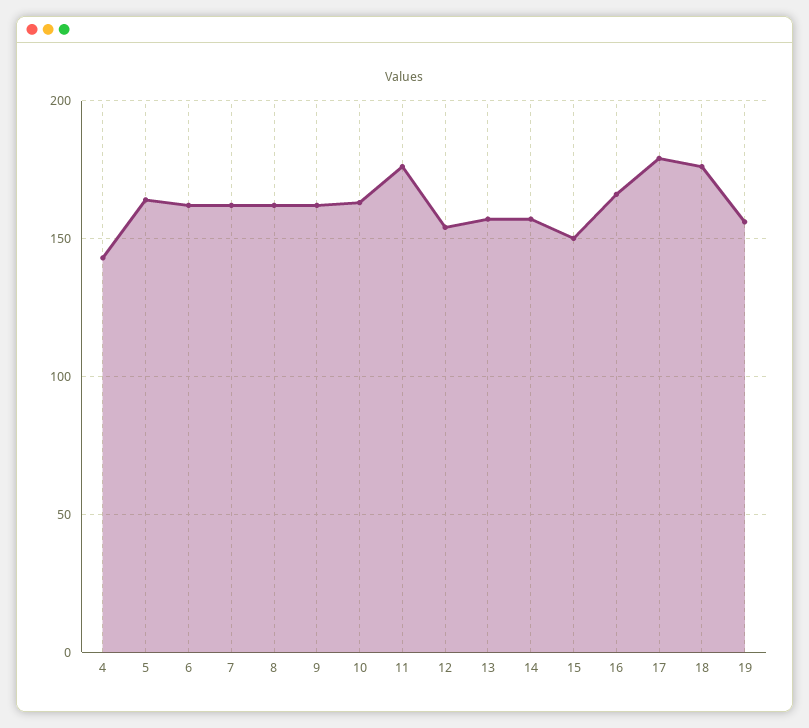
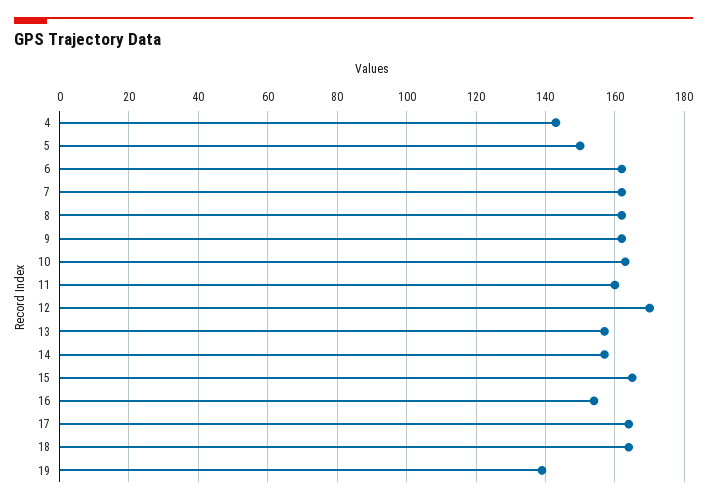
5: 165 -> 150
11: 175 -> 160
12: 155 -> 170
15: 150 -> 165
16: 165 -> 155
17: 180 -> 165
18: 175 -> 165
19: 155 -> 140

